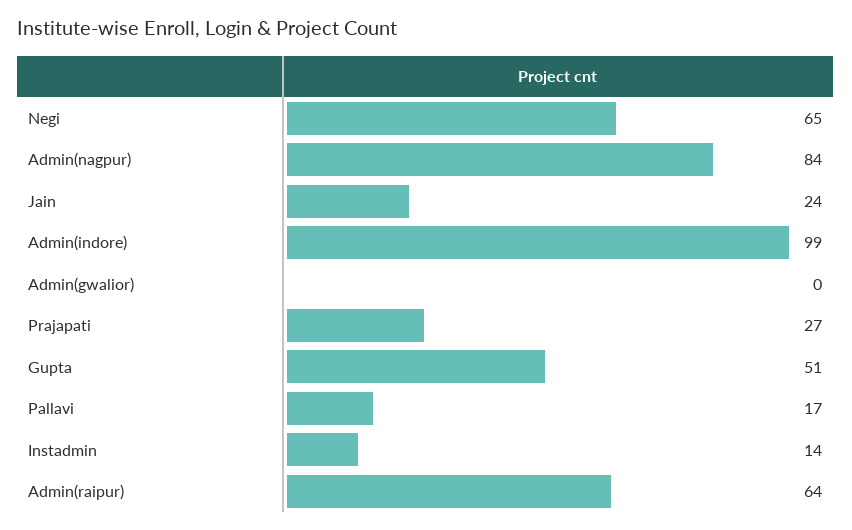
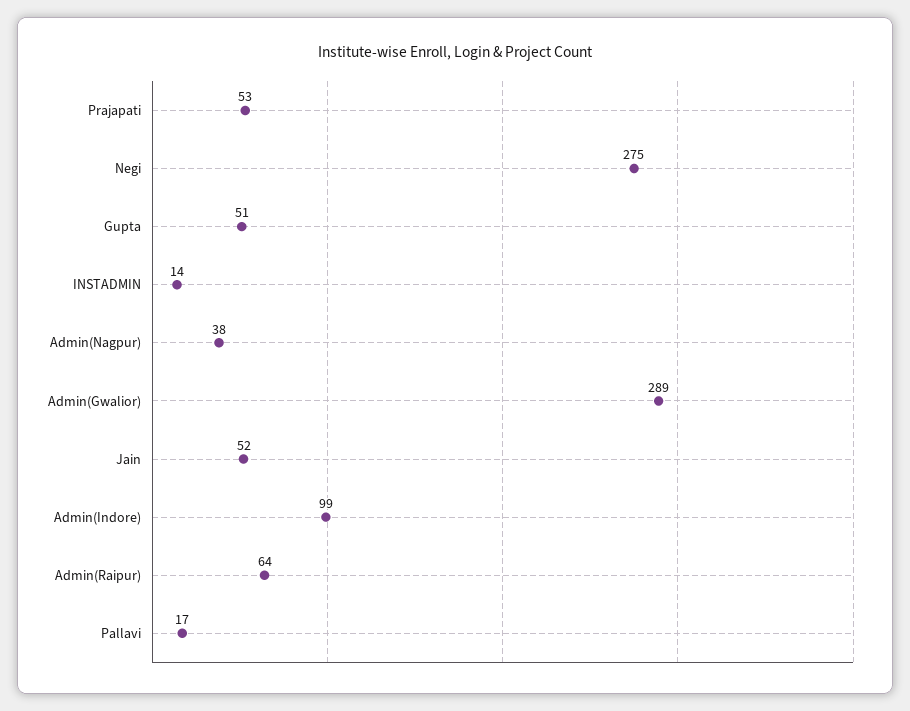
Negi: 65 -> 275
Admin(nagpur): 84 -> 38
Jain: 24 -> 52
Admin(gwalior): 0 -> 289
Prajapati: 27 -> 53

